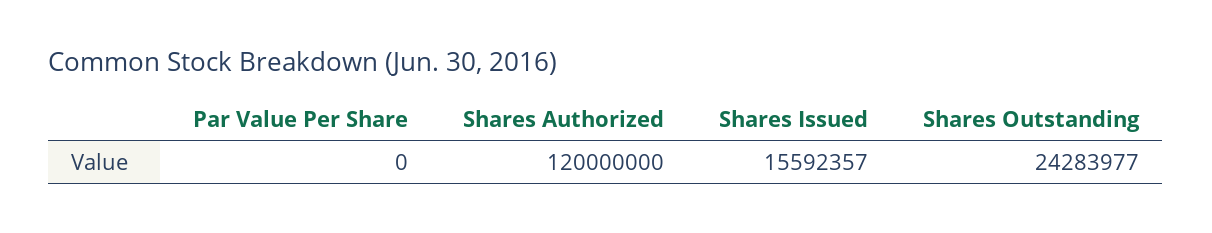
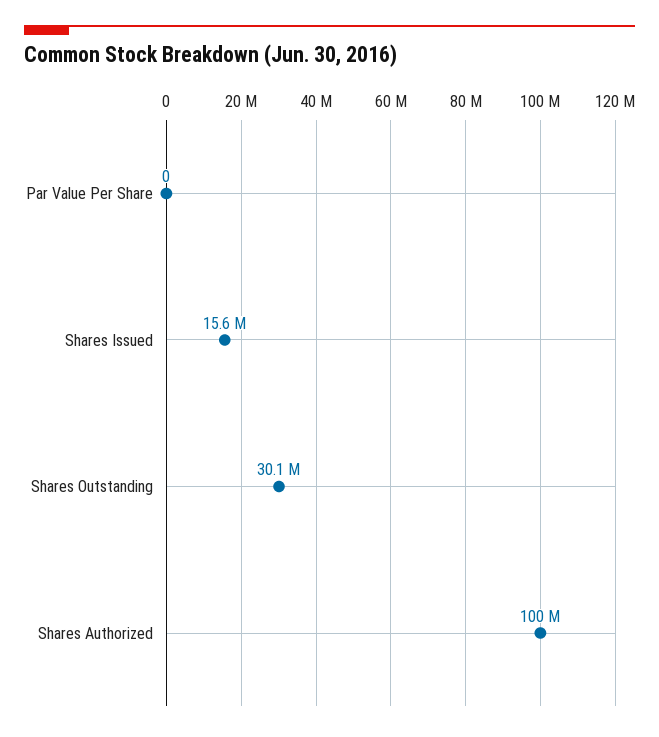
Shares Authorized: 120000000 -> 100000000
Shares Outstanding: 24283977 -> 30100000

